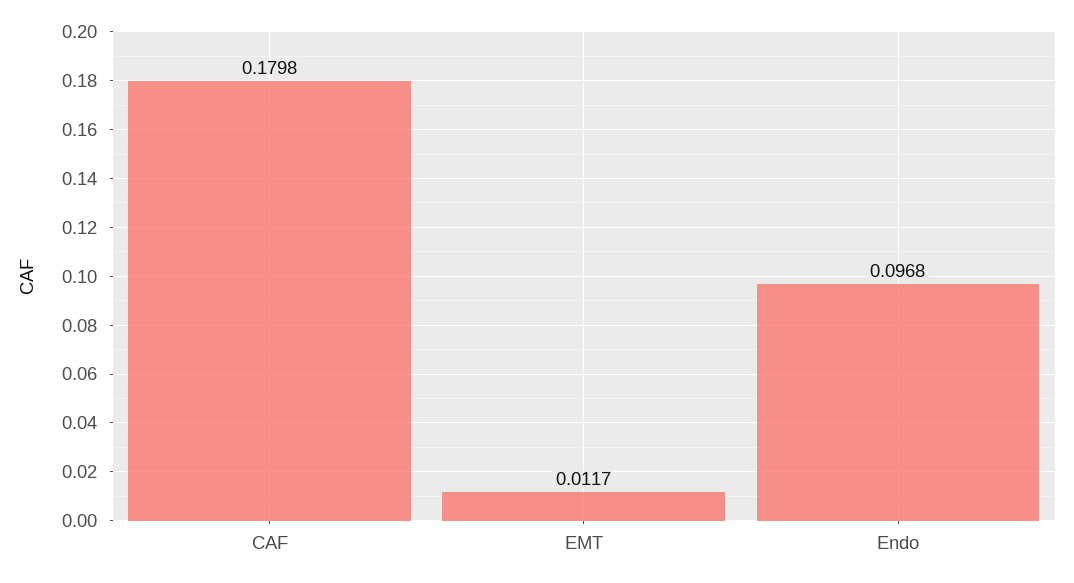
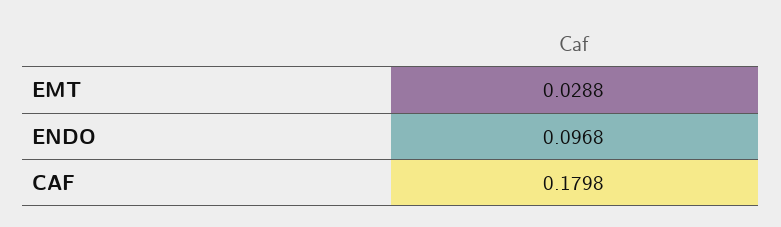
EMT: 0.0117 -> 0.0288

